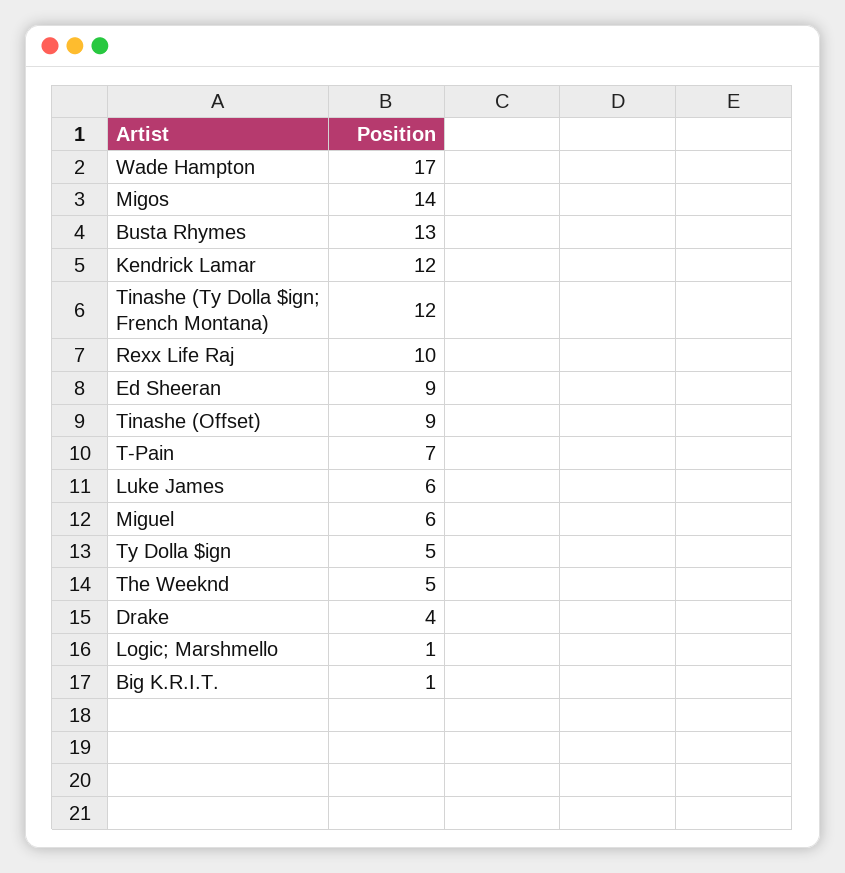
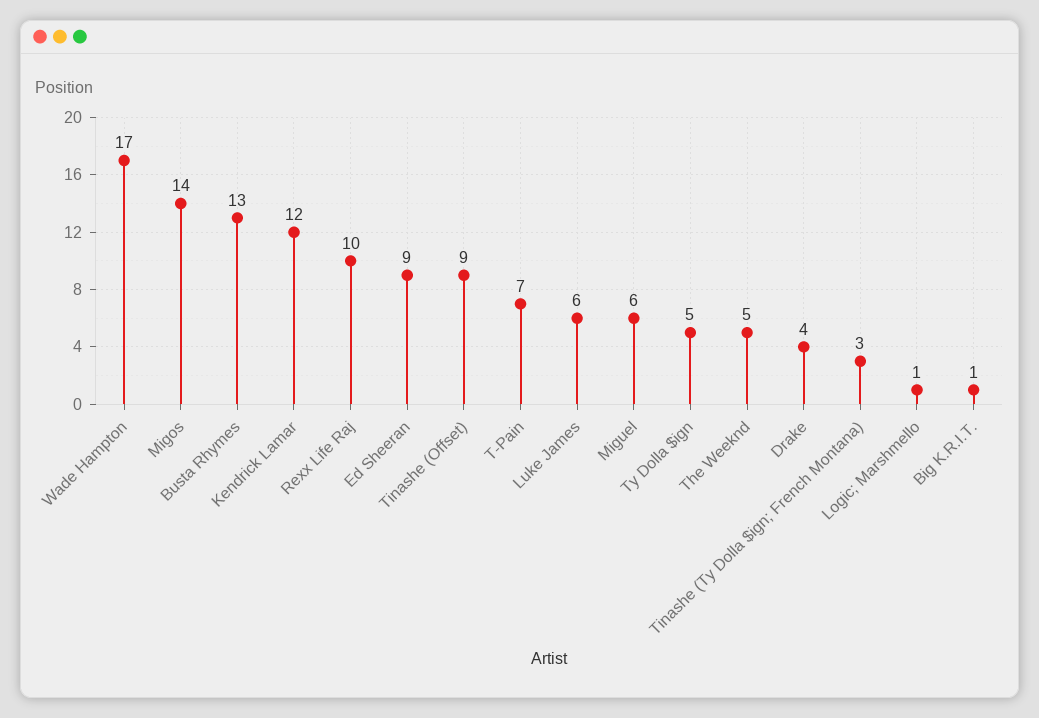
Tinashe (Ty Dolla $ign; French Montana): 12 -> 3

